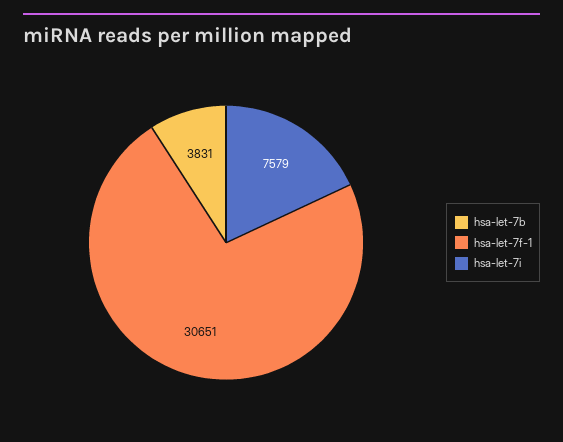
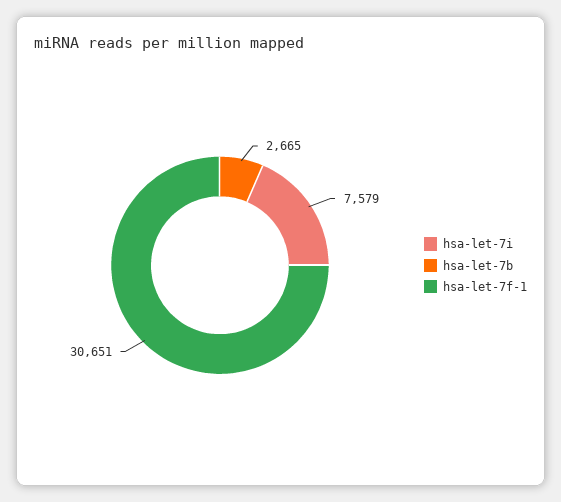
hsa-let-7b: 3831 -> 2665

